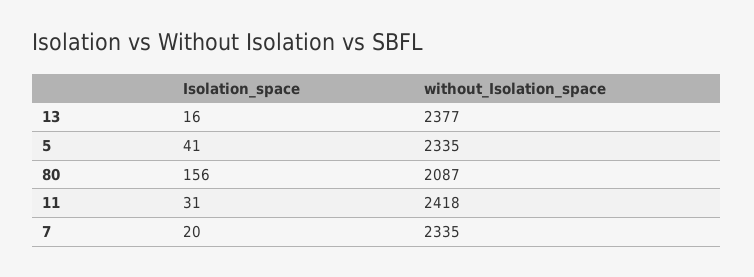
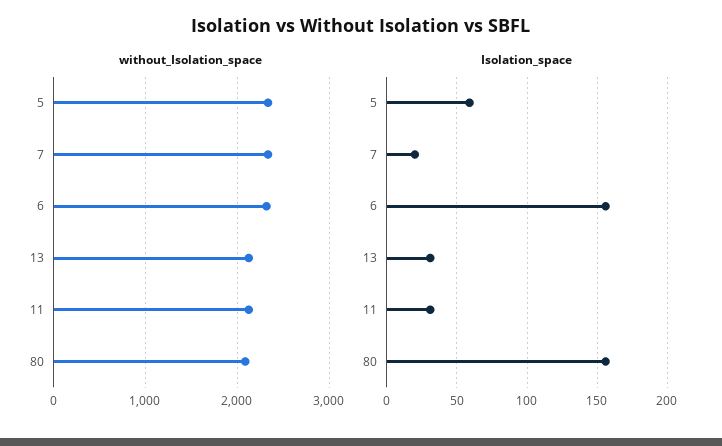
Isolation_space, 13: 16 -> 30
without_Isolation_space, 13: 2377 -> 2100
Isolation_space, 5: 41 -> 60
without_Isolation_space, 11: 2418 -> 2100
without_Isolation_space, 6: none -> 2300
Isolation_space, 6: none -> 155

